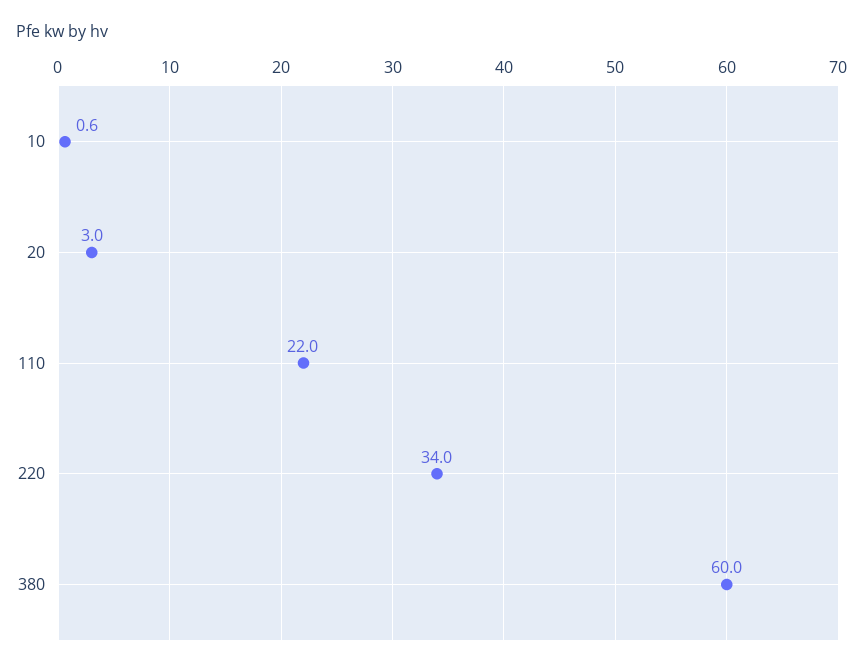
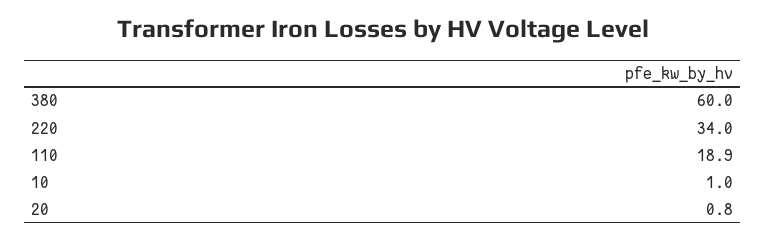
10: 0.6 -> 1
20: 3 -> 0.8
110: 22 -> 18.9

